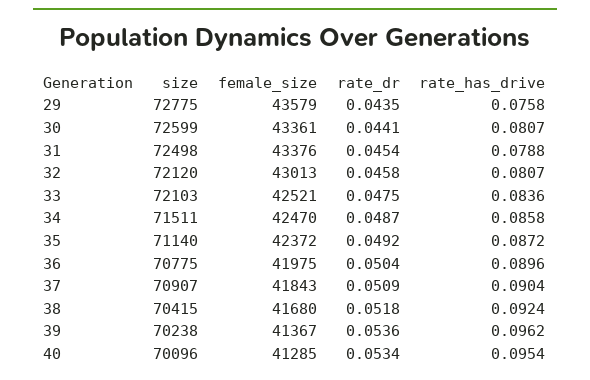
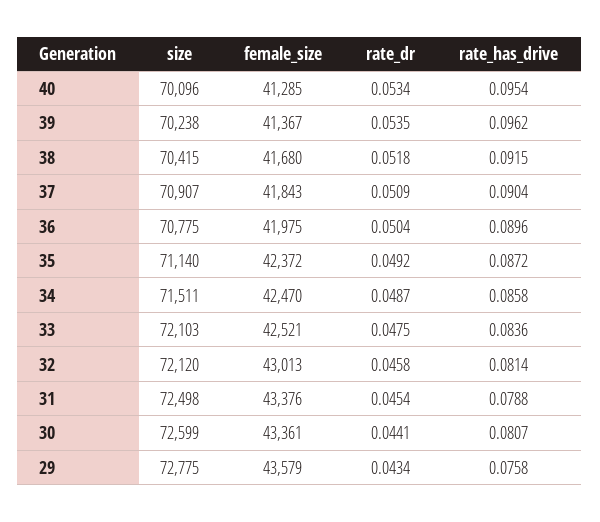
rate_dr, 29: 0.0435 -> 0.0434
rate_has_drive, 32: 0.0807 -> 0.0814
rate_has_drive, 38: 0.0924 -> 0.0915
rate_dr, 39: 0.0536 -> 0.0535

